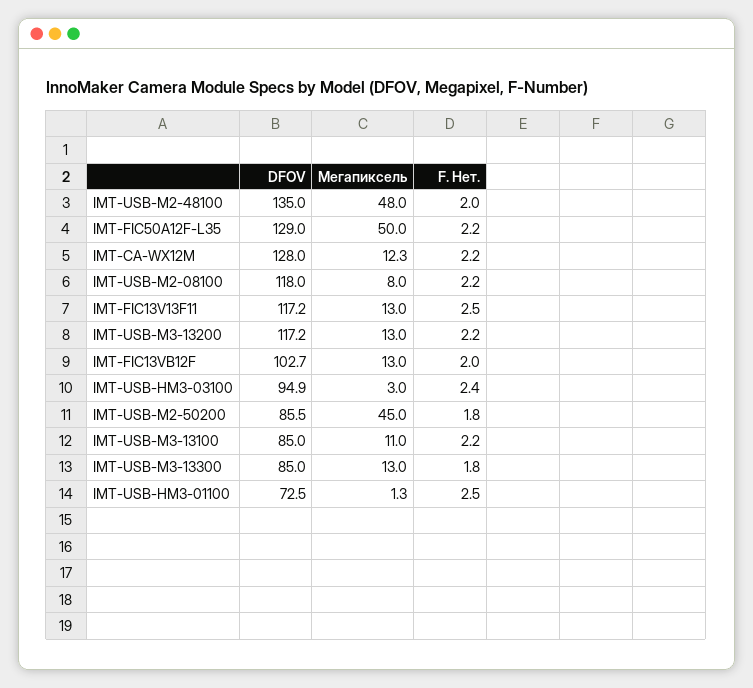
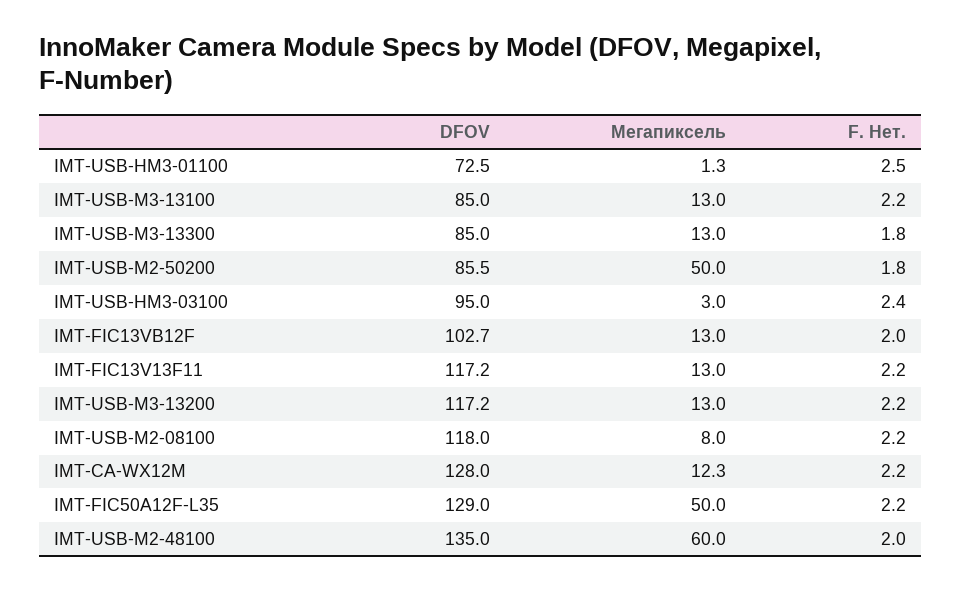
Мегапиксель, IMT-USB-M2-48100: 48 -> 60
F. Нет., IMT-FIC13V13F11: 2.5 -> 2.2
DFOV, IMT-USB-HM3-03100: 94.9 -> 95
Мегапиксель, IMT-USB-M2-50200: 45 -> 50
Мегапиксель, IMT-USB-M3-13100: 11 -> 13

